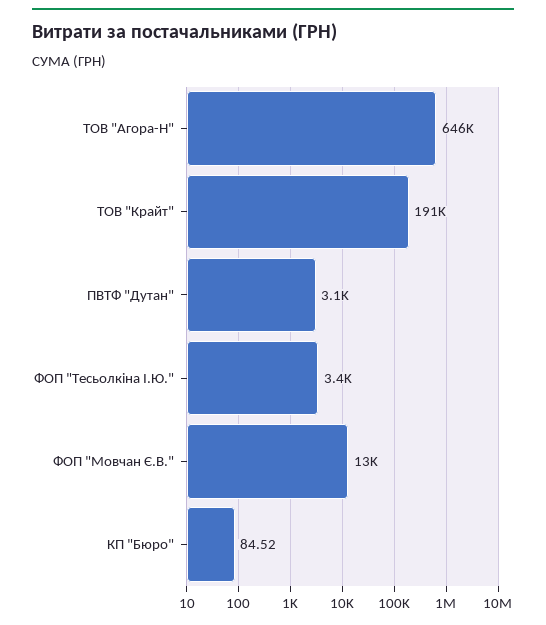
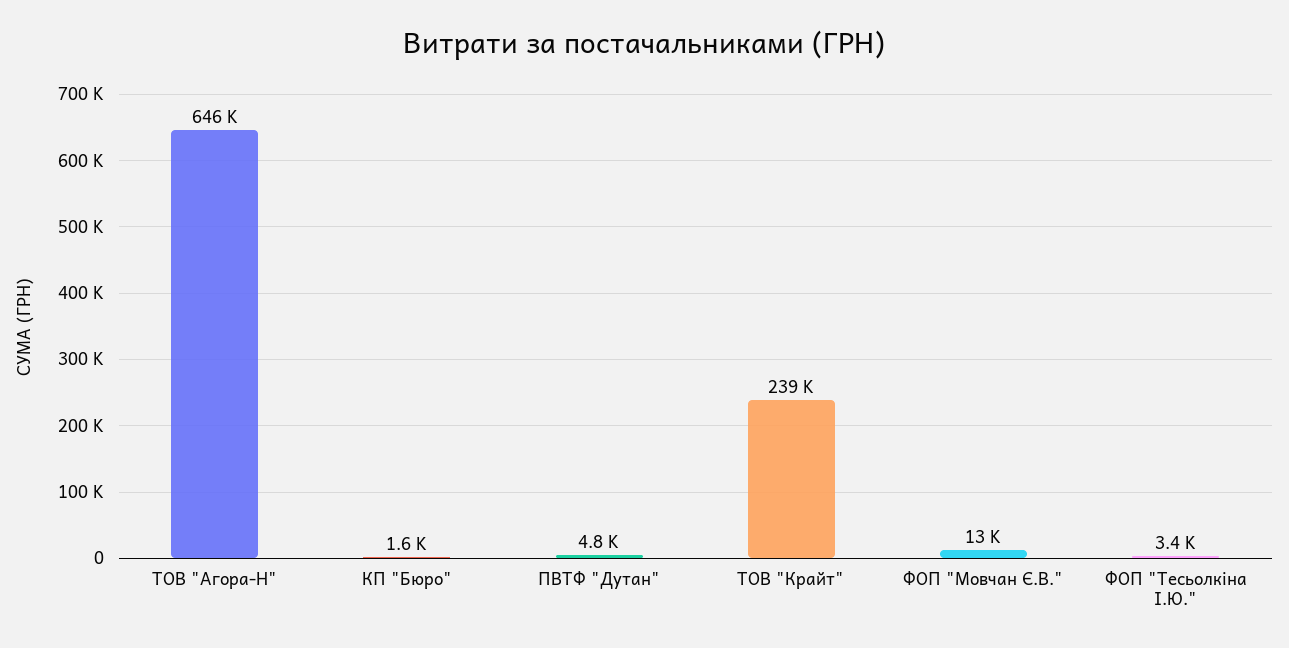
ТОВ "Крайт": 191000 -> 239000
ПВТФ "Дутан": 3100 -> 4800
КП "Бюро": 84.52 -> 1600

